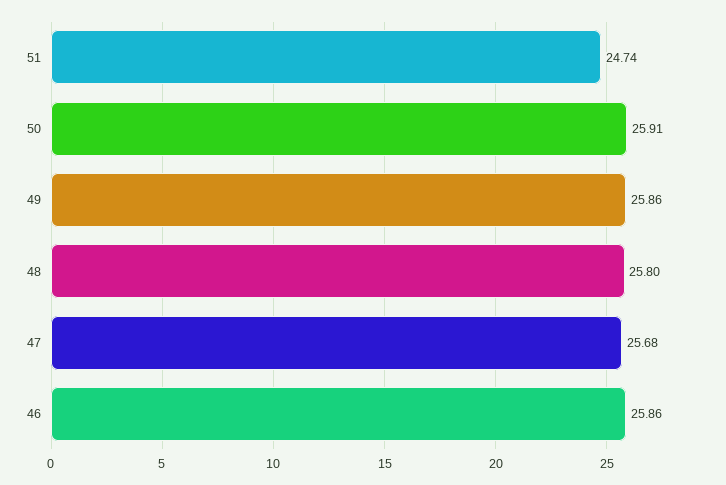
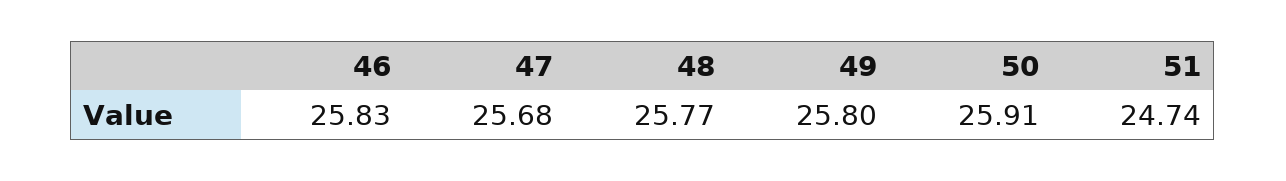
49: 25.86 -> 25.8
48: 25.8 -> 25.77
46: 25.86 -> 25.83

